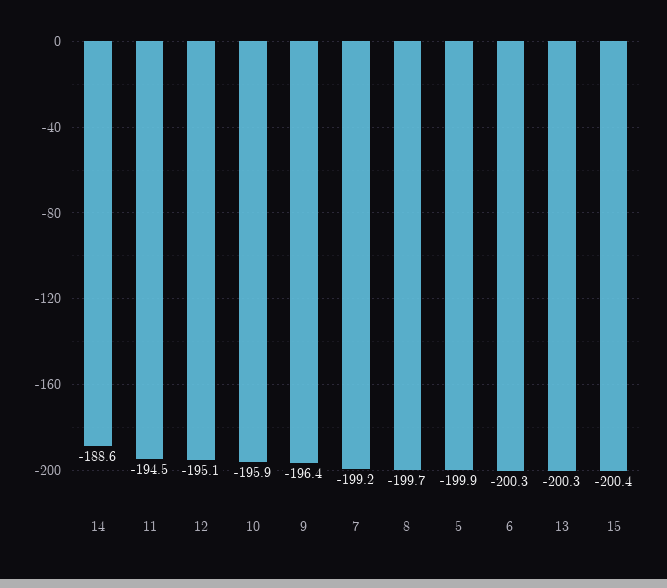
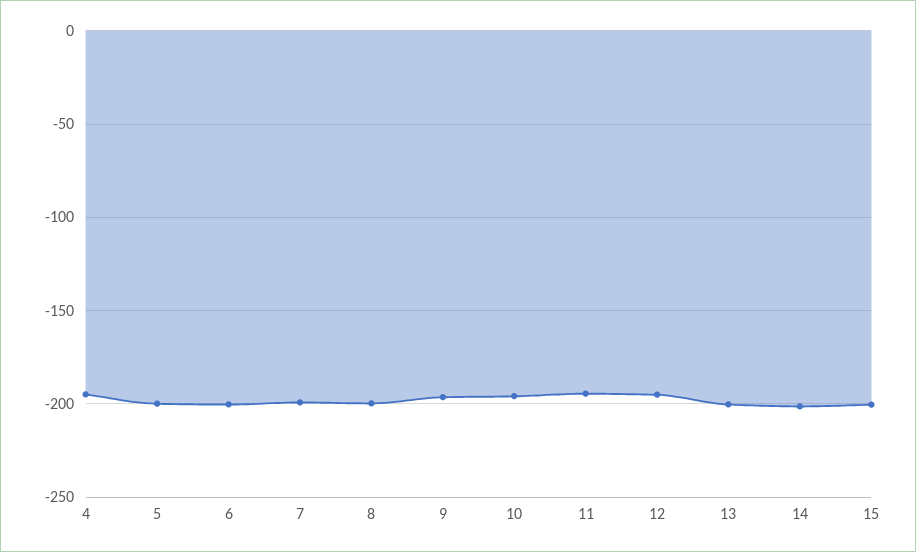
14: -188.6 -> -200
4: none -> -195

